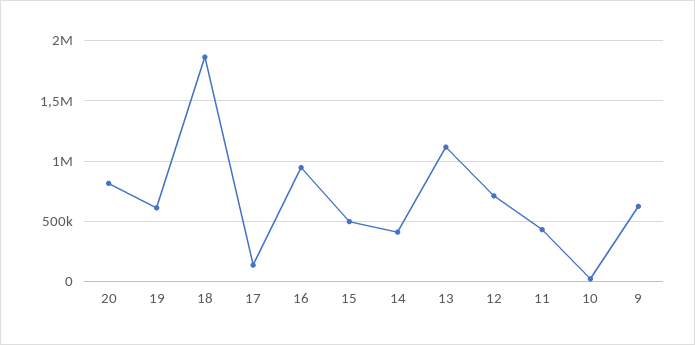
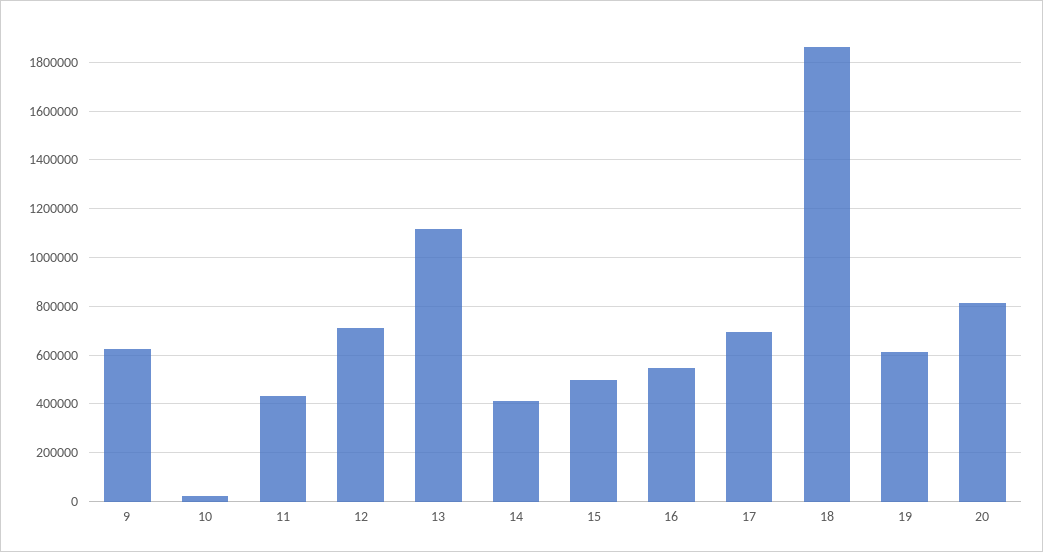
17: 150000 -> 700000
16: 950000 -> 550000

